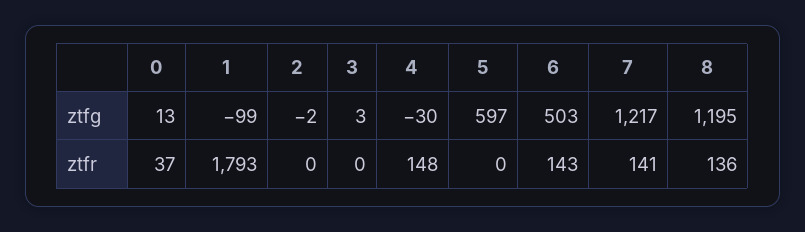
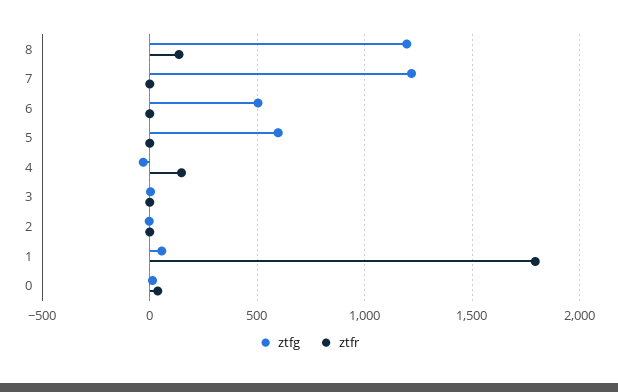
ztfg, 1: -99 -> 50
ztfr, 6: 143 -> 0
ztfr, 7: 141 -> 0

